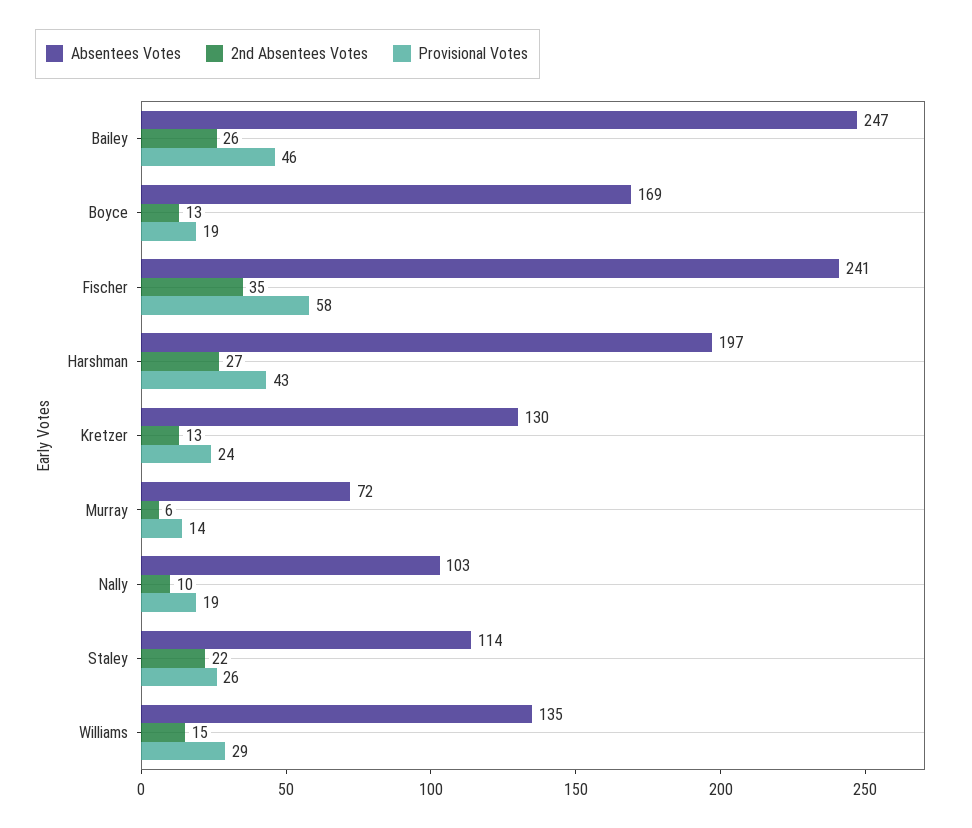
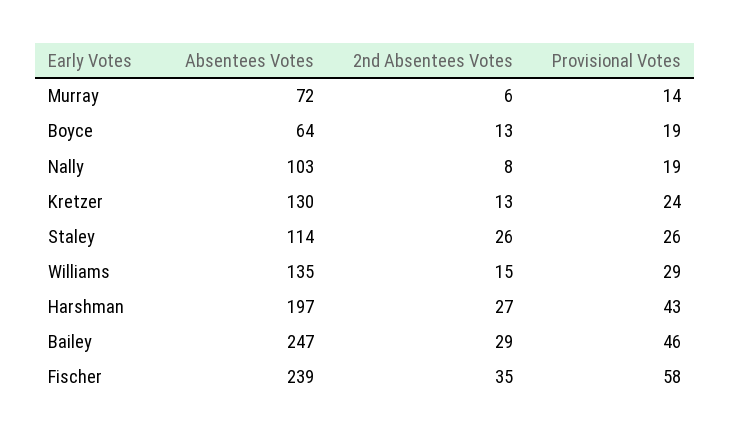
2nd Absentees Votes, Bailey: 26 -> 29
Absentees Votes, Boyce: 169 -> 64
Absentees Votes, Fischer: 241 -> 239
2nd Absentees Votes, Nally: 10 -> 8
2nd Absentees Votes, Staley: 22 -> 26

